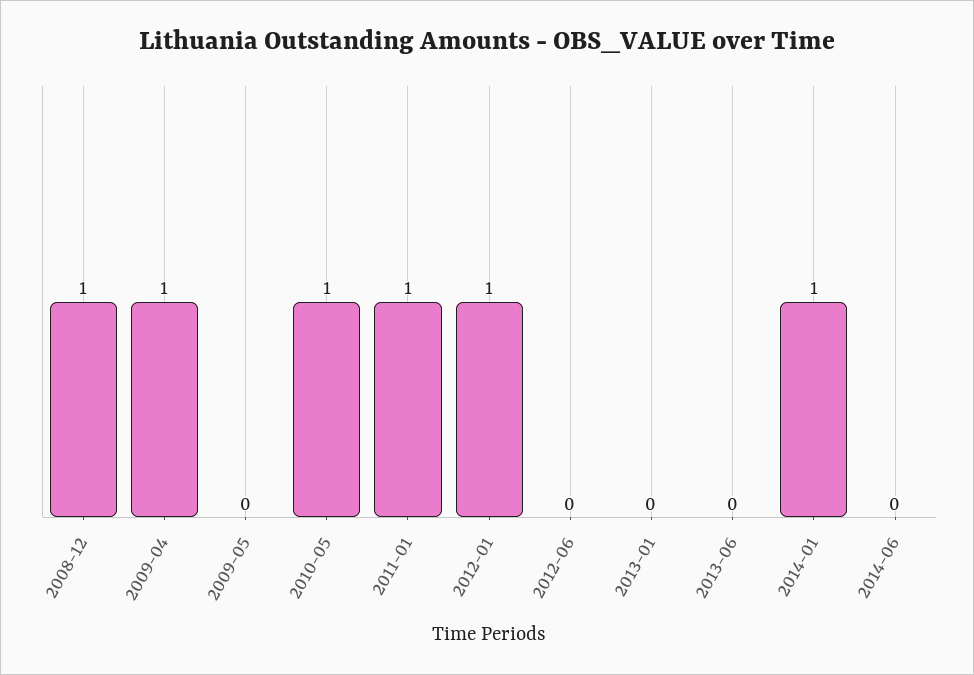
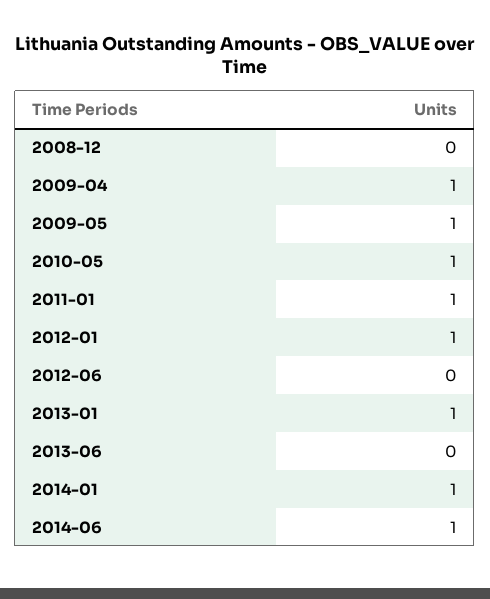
2008-12: 1 -> 0
2009-05: 0 -> 1
2013-01: 0 -> 1
2014-06: 0 -> 1

